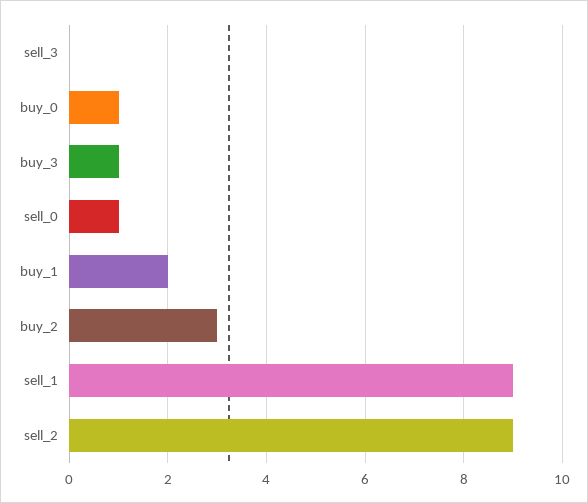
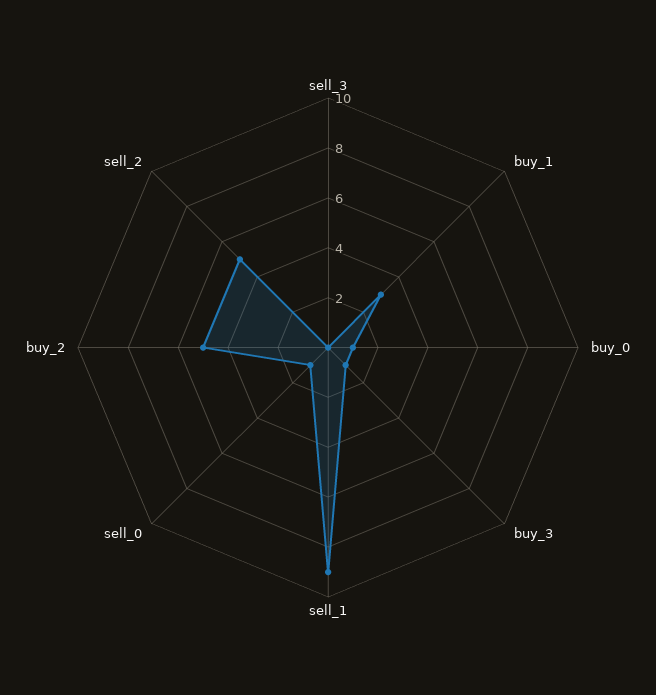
buy_1: 2 -> 3
buy_2: 3 -> 5
sell_2: 9 -> 5

